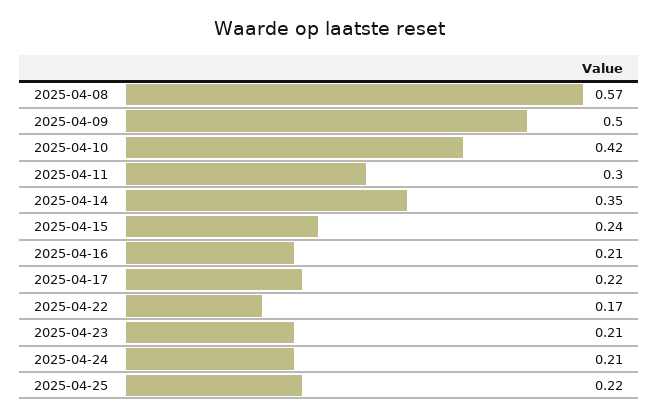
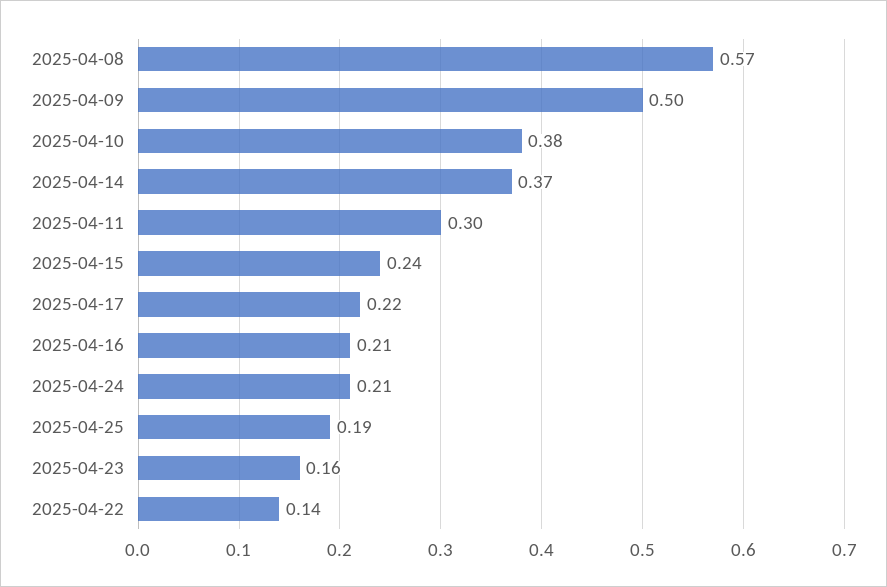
2025-04-10: 0.42 -> 0.38
2025-04-14: 0.35 -> 0.37
2025-04-22: 0.17 -> 0.14
2025-04-23: 0.21 -> 0.16
2025-04-25: 0.22 -> 0.19

